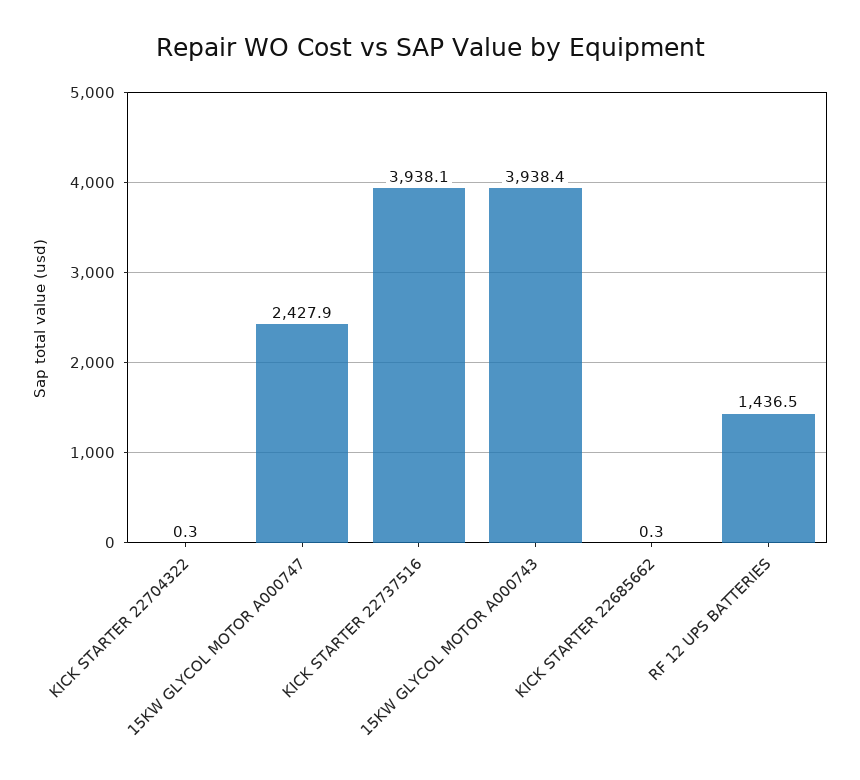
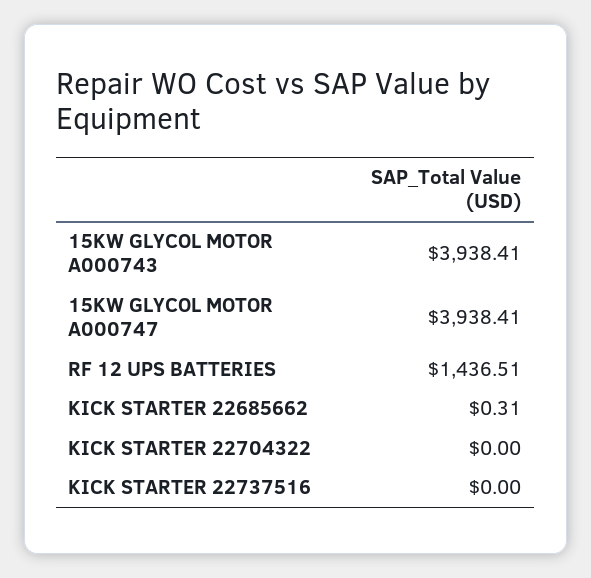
KICK STARTER 22704322: 0.3 -> 0
15KW GLYCOL MOTOR A000747: 2427.9 -> 3938.41
KICK STARTER 22737516: 3938.1 -> 0

